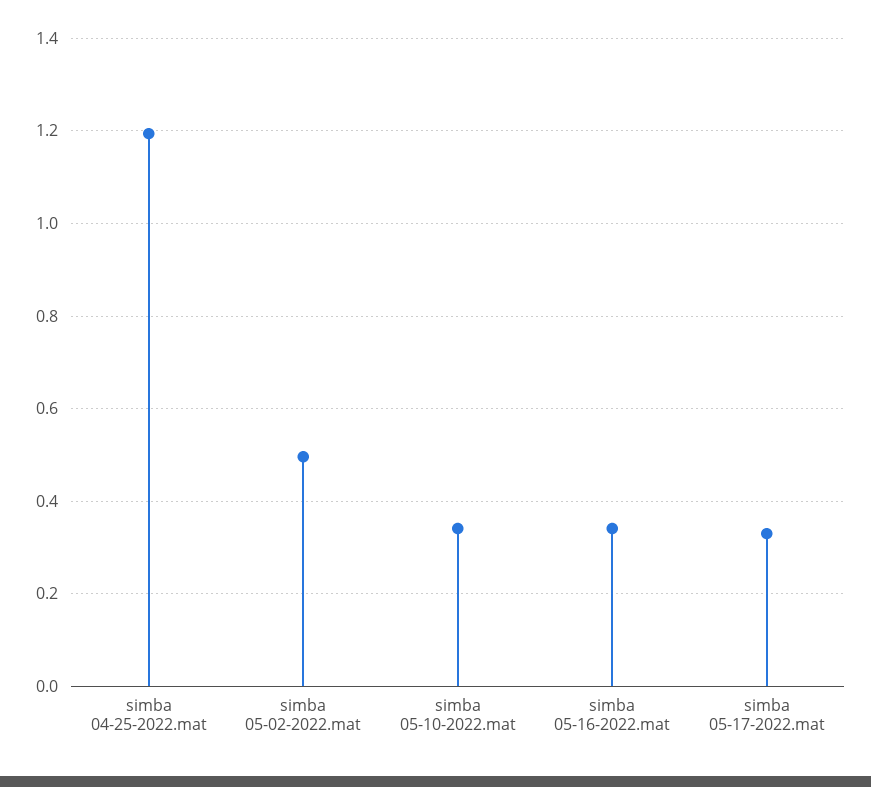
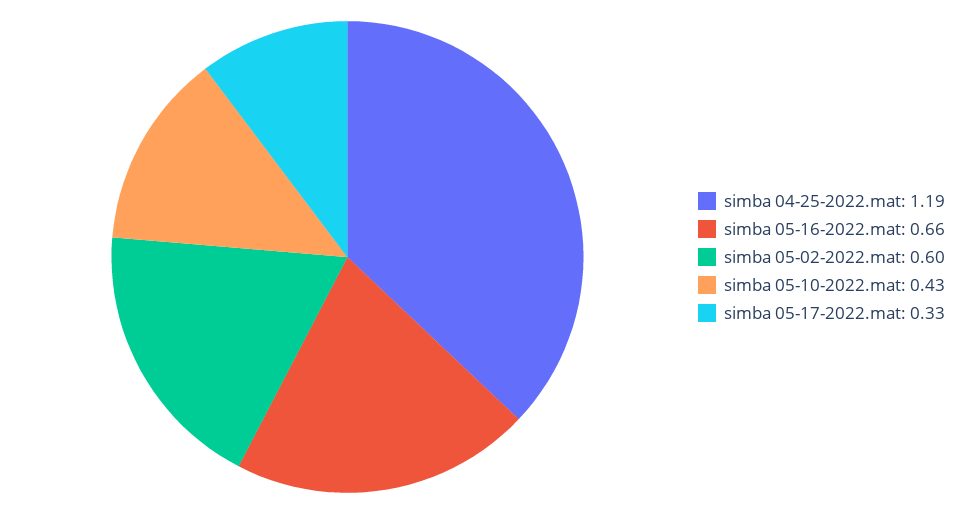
simba 05-02-2022.mat: 0.5 -> 0.6
simba 05-10-2022.mat: 0.34 -> 0.43
simba 05-16-2022.mat: 0.34 -> 0.66

